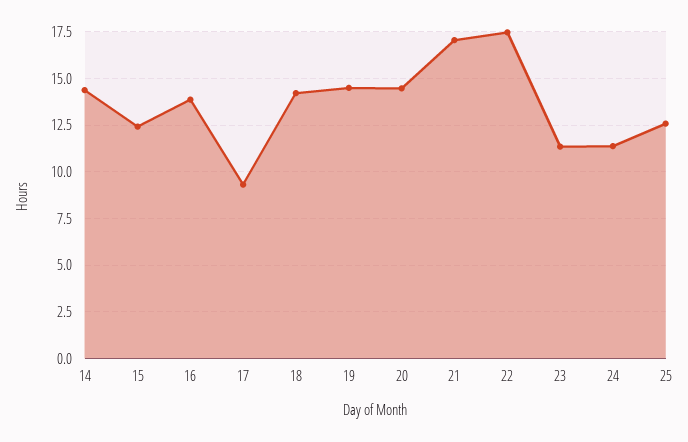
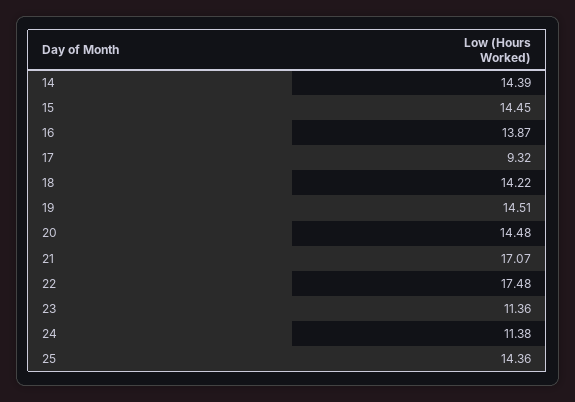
15: 12.5 -> 14.45
25: 12.5 -> 14.36

